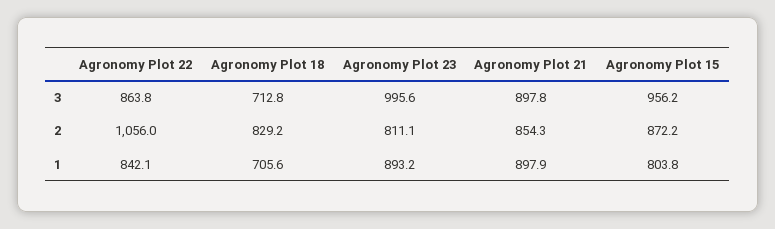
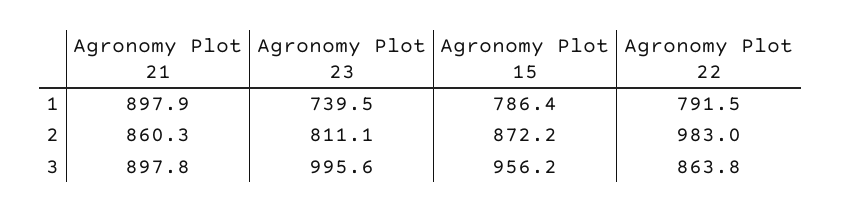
Agronomy Plot 18, 3: 712.8 -> none
Agronomy Plot 22, 2: 1056 -> 983
Agronomy Plot 18, 2: 829.2 -> none
Agronomy Plot 21, 2: 854.3 -> 860.3
Agronomy Plot 22, 1: 842.1 -> 791.5
Agronomy Plot 18, 1: 705.6 -> none
Agronomy Plot 23, 1: 893.2 -> 739.5
Agronomy Plot 15, 1: 803.8 -> 786.4

